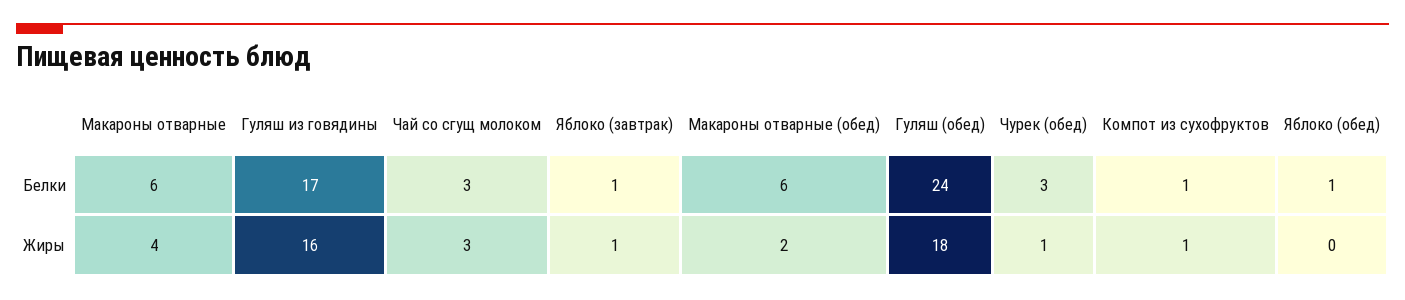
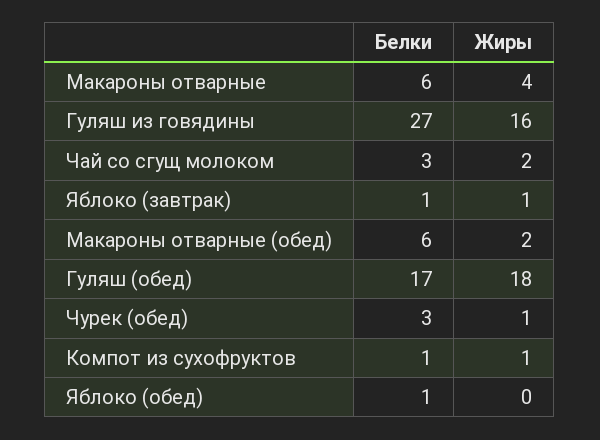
Гуляш из говядины, Белки: 17 -> 27
Гуляш (обед), Белки: 24 -> 17
Чай со сгущ молоком, Жиры: 3 -> 2

